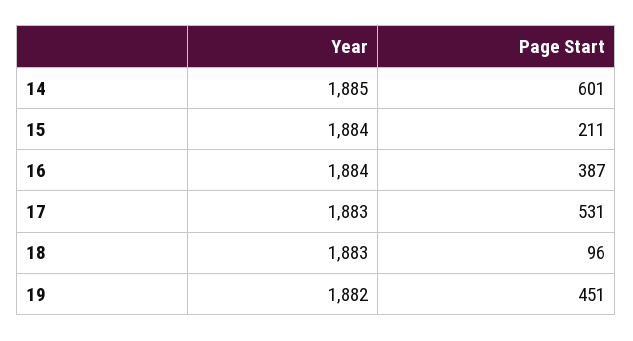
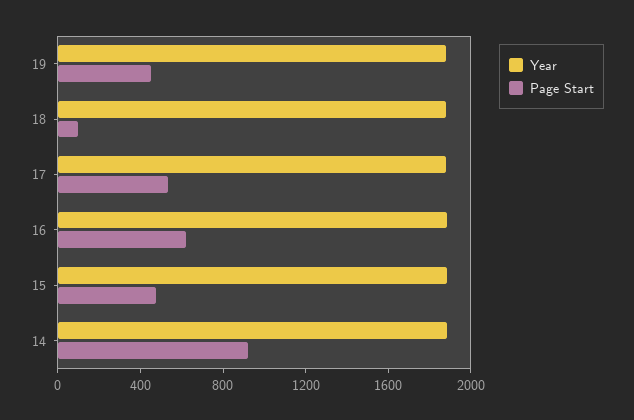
Page Start, 14: 601 -> 900
Page Start, 15: 211 -> 500
Page Start, 16: 387 -> 600

